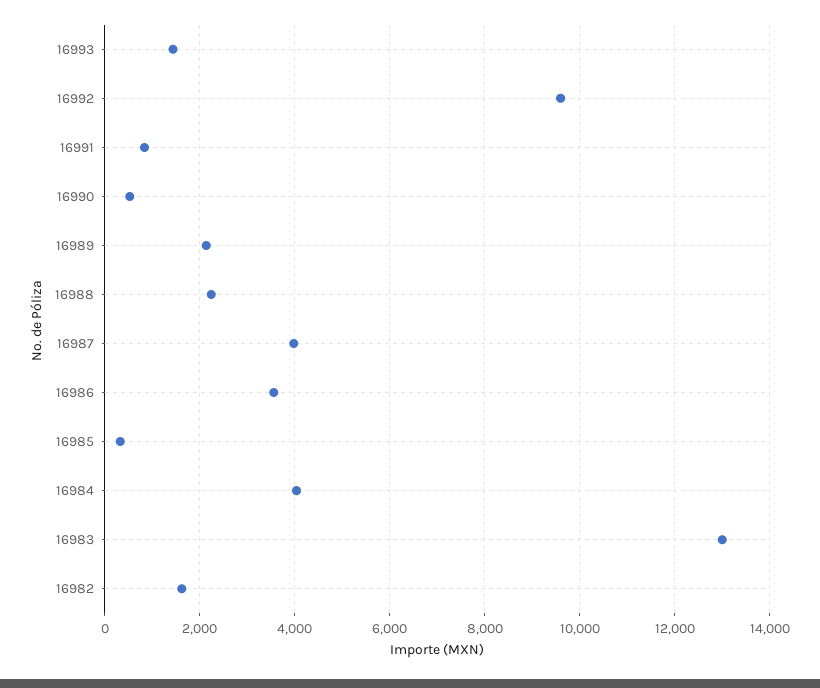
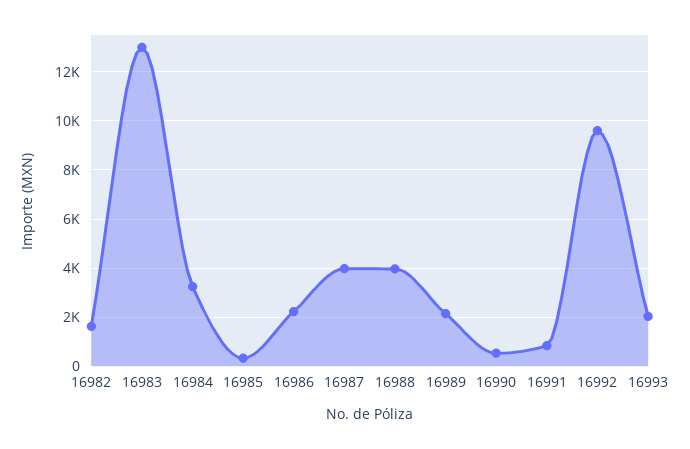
16993: 1400 -> 2000
16988: 2200 -> 4000
16986: 3600 -> 2250
16984: 4000 -> 3250

